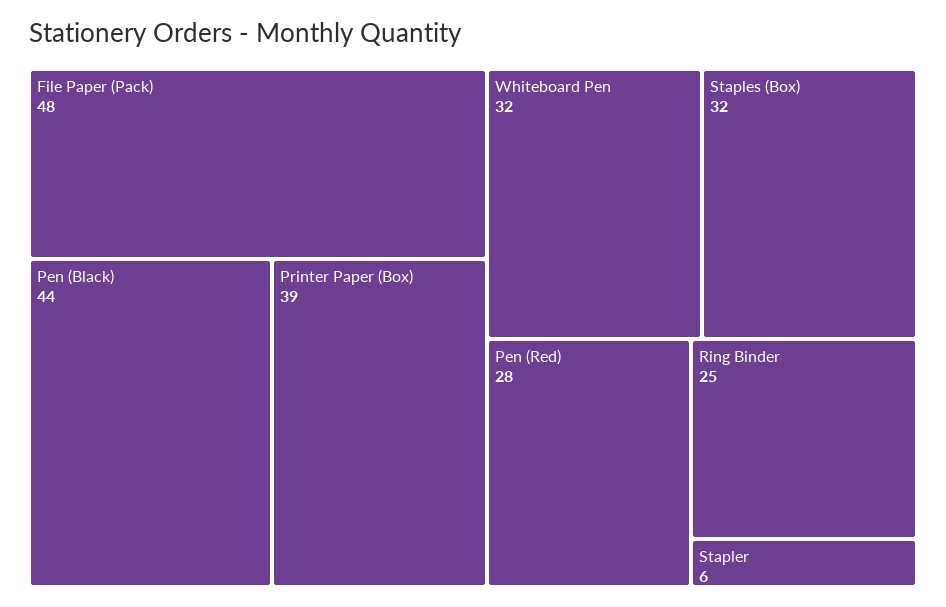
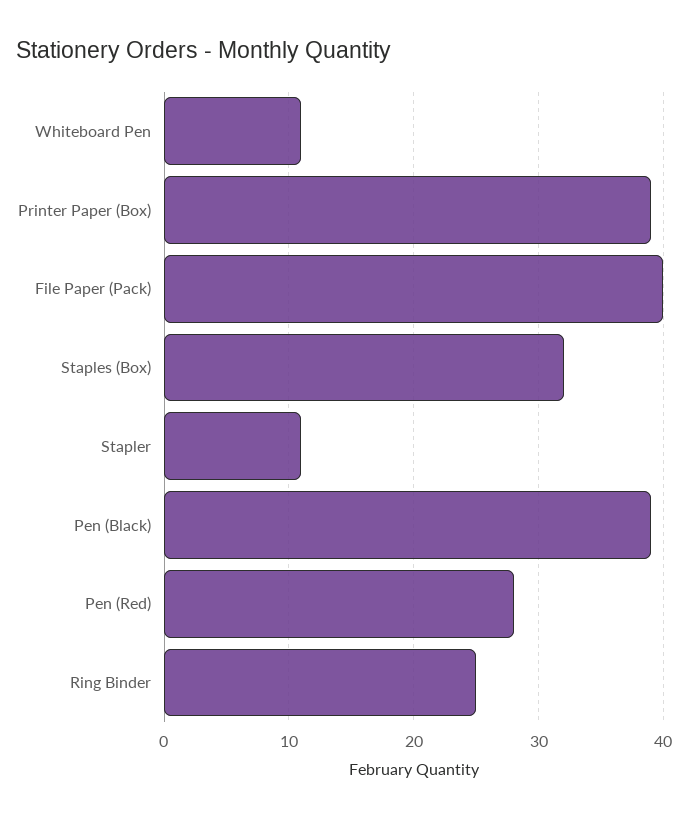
File Paper (Pack): 48 -> 40
Pen (Black): 44 -> 39
Whiteboard Pen: 32 -> 11
Stapler: 6 -> 11

